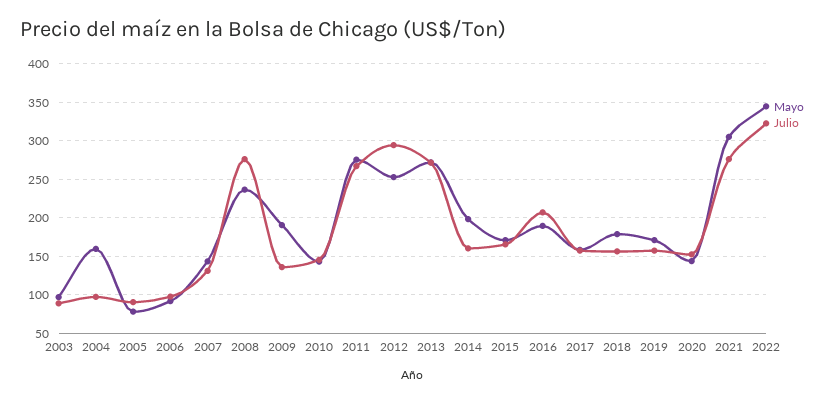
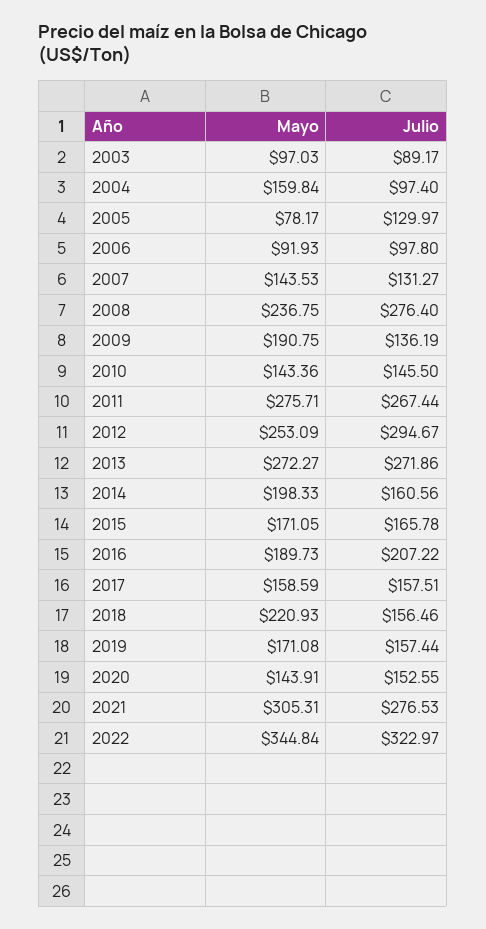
Julio, 2005: 90 -> 129.97
Mayo, 2018: 180 -> 220.93

